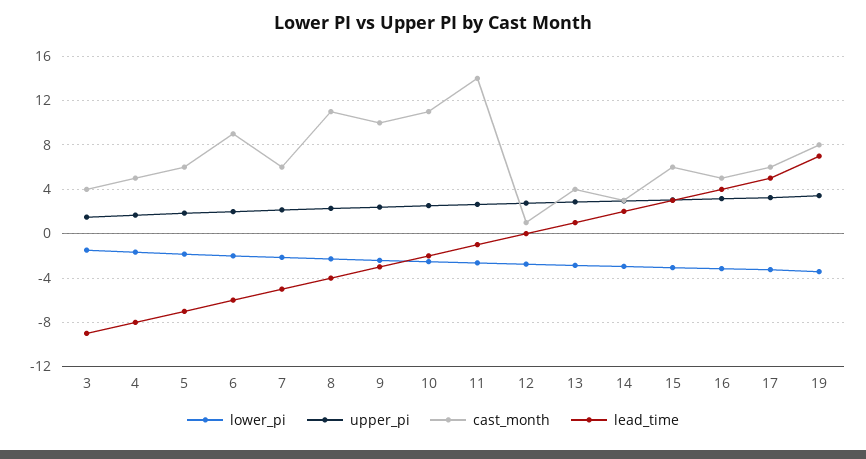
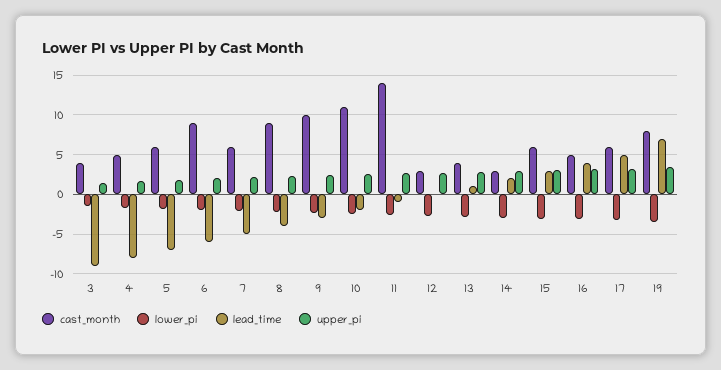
cast_month, 8: 11 -> 9
cast_month, 12: 1 -> 3

